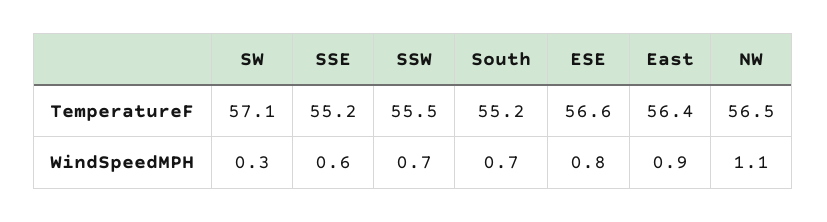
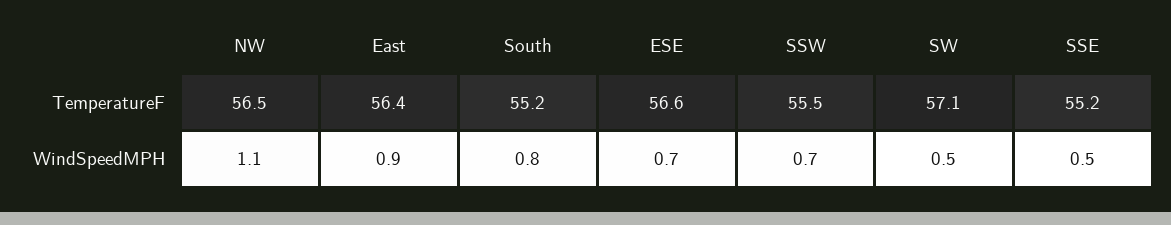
SW, WindSpeedMPH: 0.3 -> 0.5
SSE, WindSpeedMPH: 0.6 -> 0.5
South, WindSpeedMPH: 0.7 -> 0.8
ESE, WindSpeedMPH: 0.8 -> 0.7

